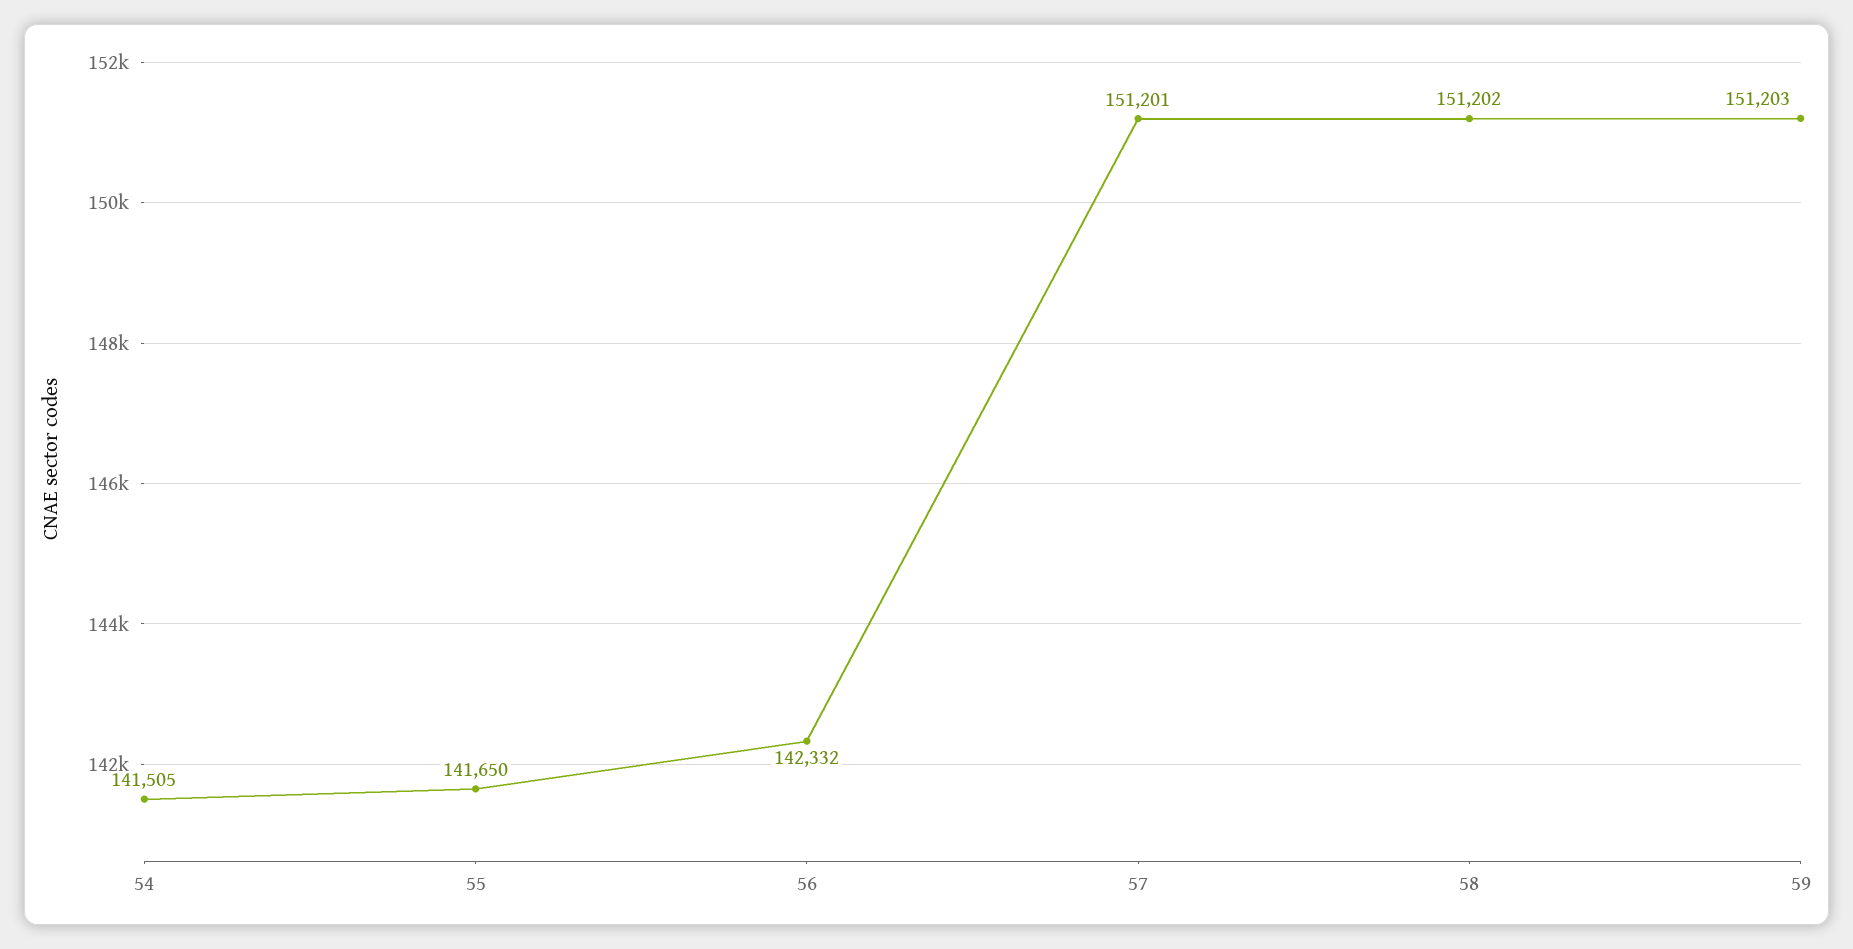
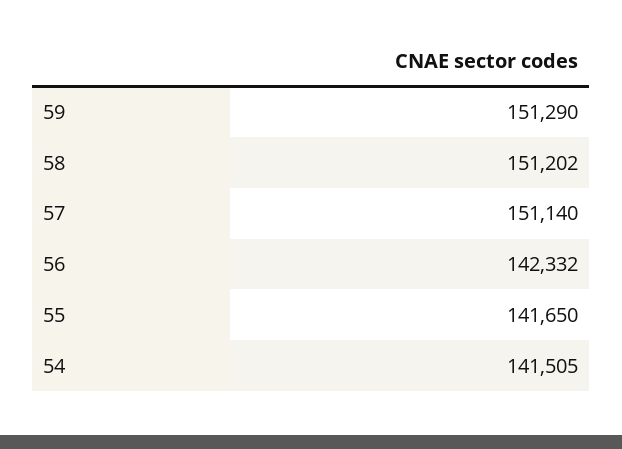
57: 151201 -> 151140
59: 151203 -> 151290

